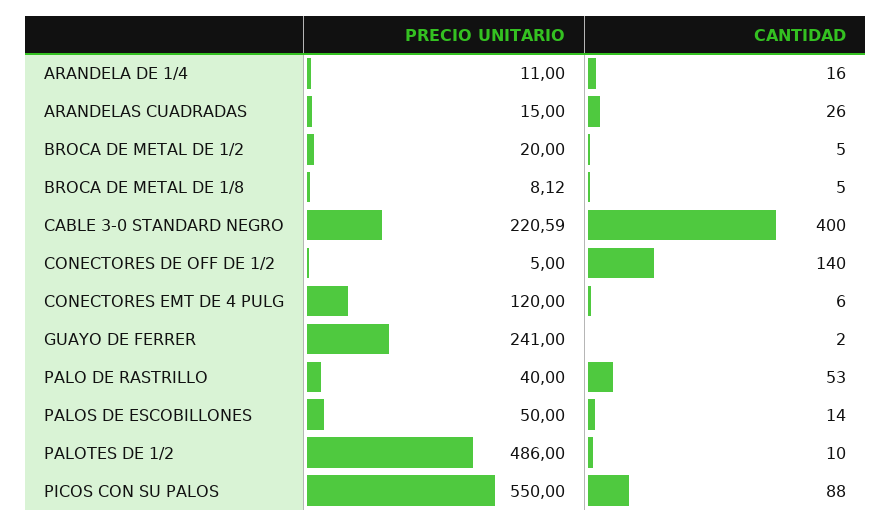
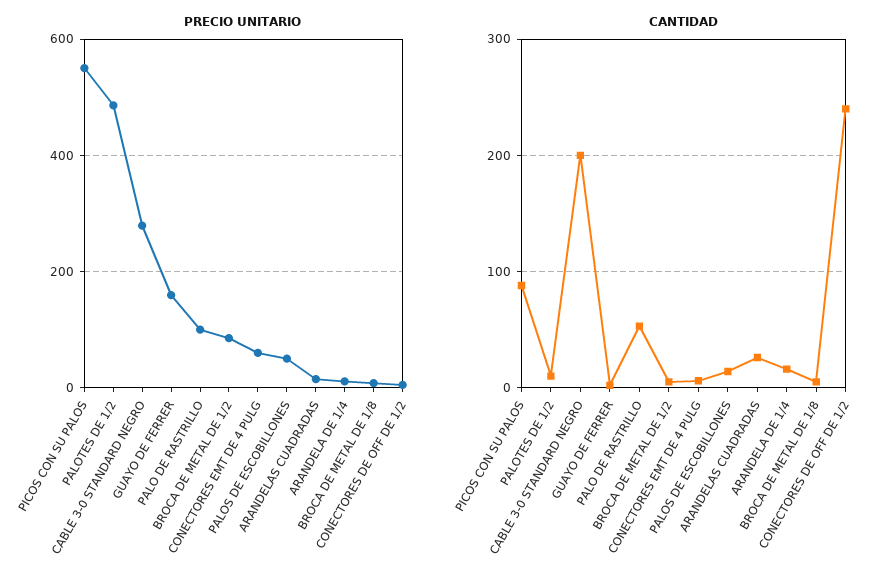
PRECIO UNITARIO, BROCA DE METAL DE 1/2: 20 -> 80
PRECIO UNITARIO, CABLE 3-0 STANDARD NEGRO: 220.59 -> 280
CANTIDAD, CABLE 3-0 STANDARD NEGRO: 400 -> 200
CANTIDAD, CONECTORES DE OFF DE 1/2: 140 -> 240
PRECIO UNITARIO, CONECTORES EMT DE 4 PULG: 120 -> 60
PRECIO UNITARIO, GUAYO DE FERRER: 241 -> 160
PRECIO UNITARIO, PALO DE RASTRILLO: 40 -> 100

